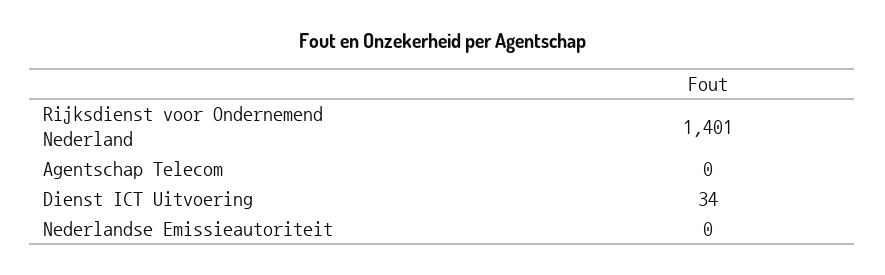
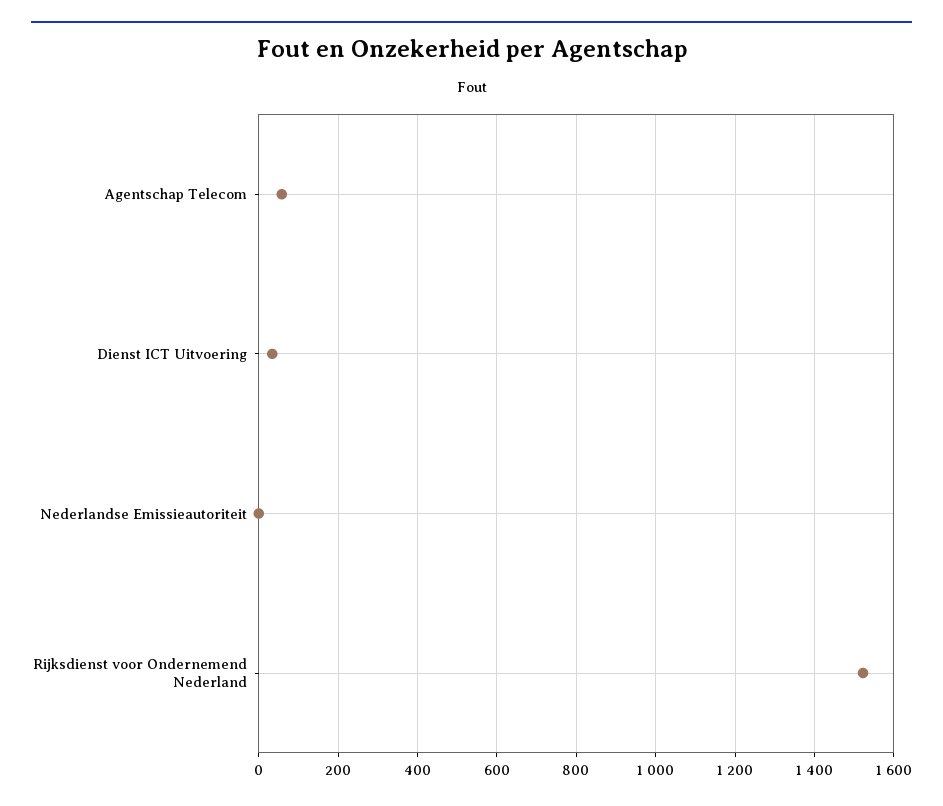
Rijksdienst voor Ondernemend Nederland: 1401 -> 1520
Agentschap Telecom: 0 -> 60

